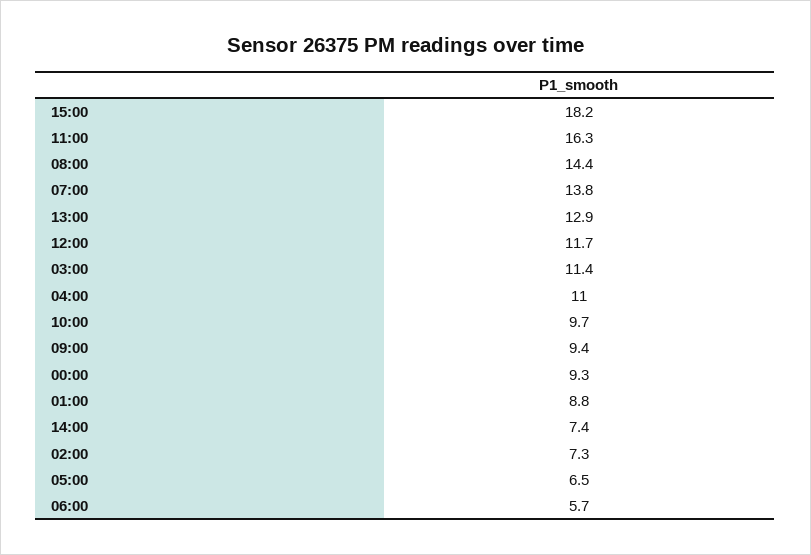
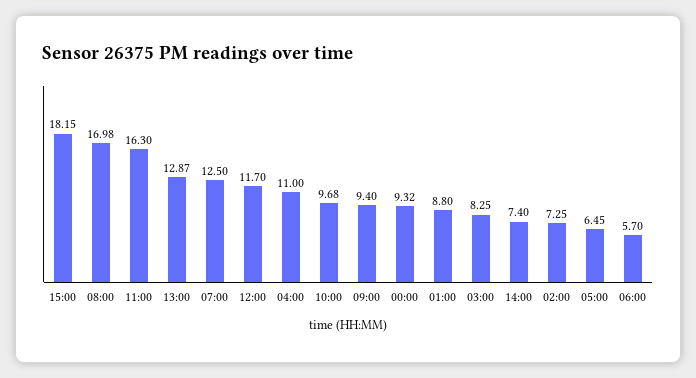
08:00: 14.4 -> 16.98
07:00: 13.8 -> 12.5
03:00: 11.4 -> 8.25

